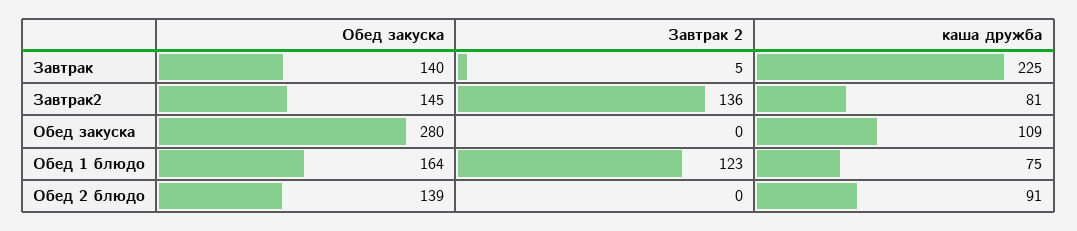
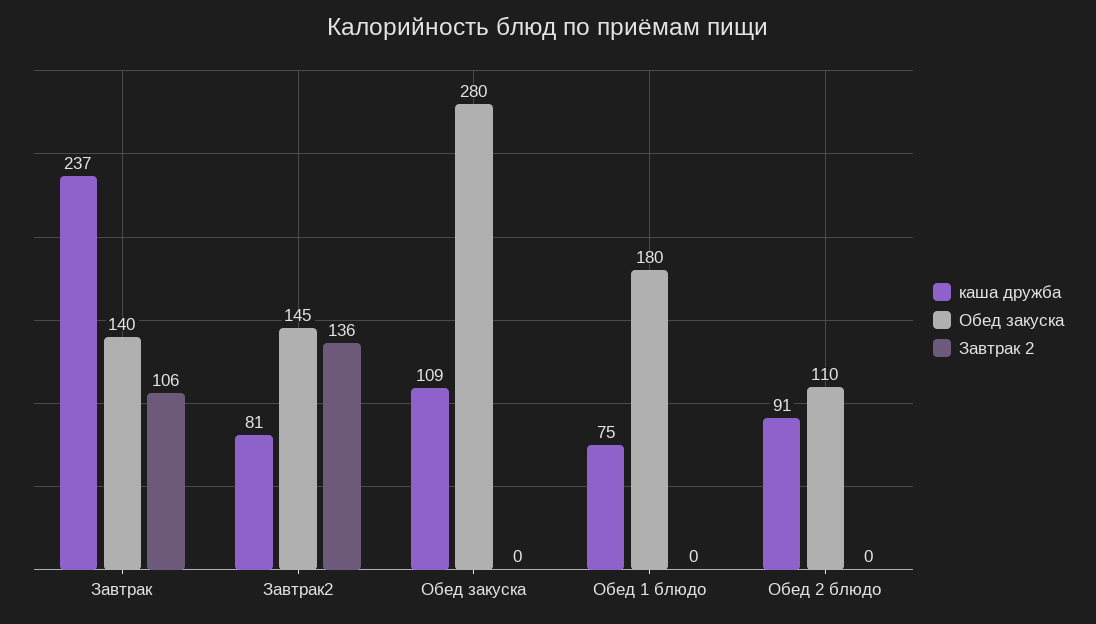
Завтрак 2, Завтрак: 5 -> 106
каша дружба, Завтрак: 225 -> 237
Обед закуска, Обед 1 блюдо: 164 -> 180
Завтрак 2, Обед 1 блюдо: 123 -> 0
Обед закуска, Обед 2 блюдо: 139 -> 110

